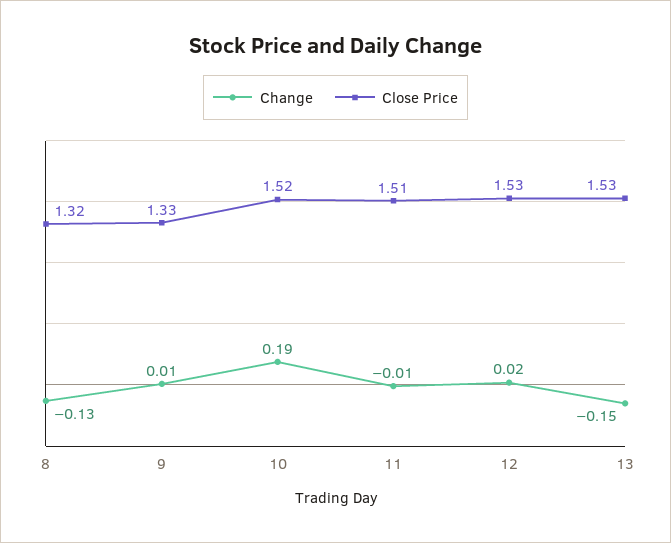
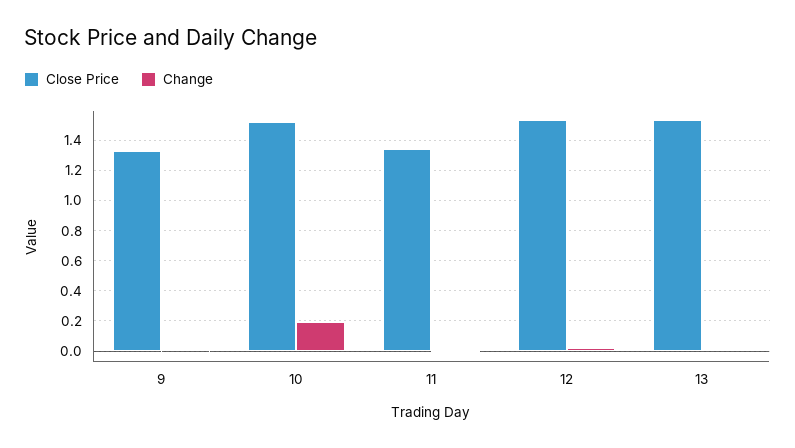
Change, 8: -0.13 -> none
Close Price, 8: 1.32 -> none
Close Price, 11: 1.51 -> 1.35
Change, 13: -0.15 -> 0

